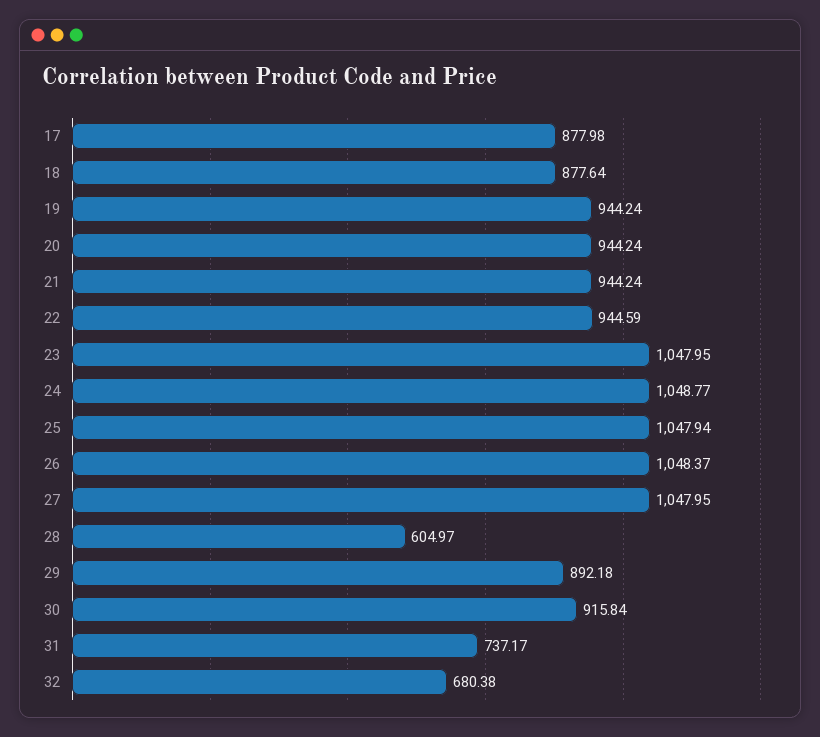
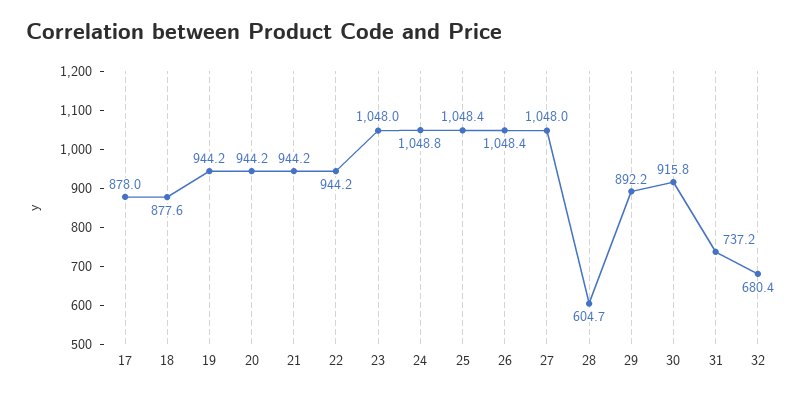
22: 944.59 -> 944.2
25: 1047.94 -> 1048.4
28: 604.97 -> 604.7

